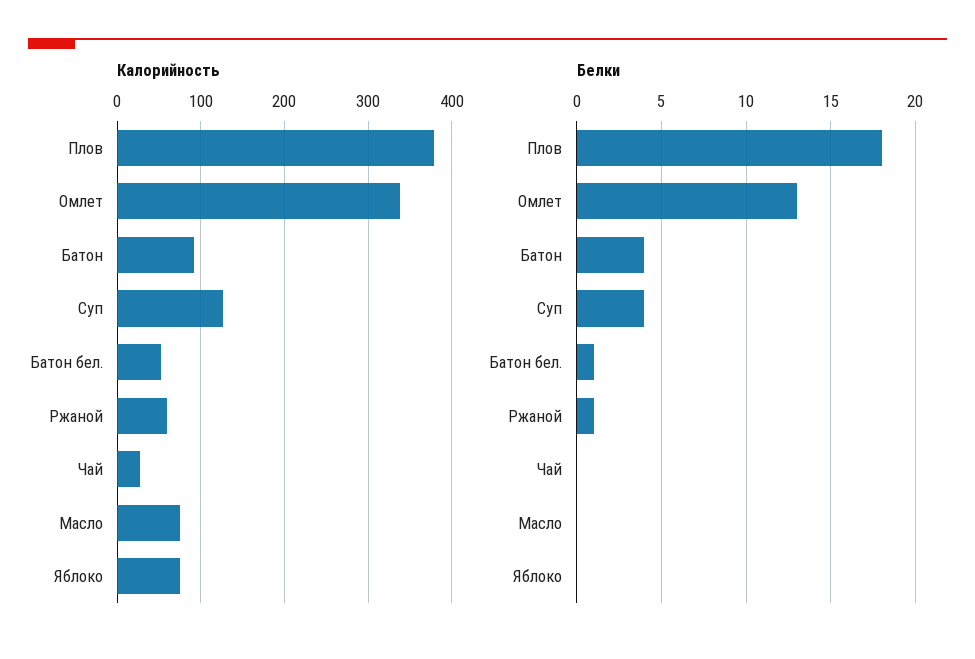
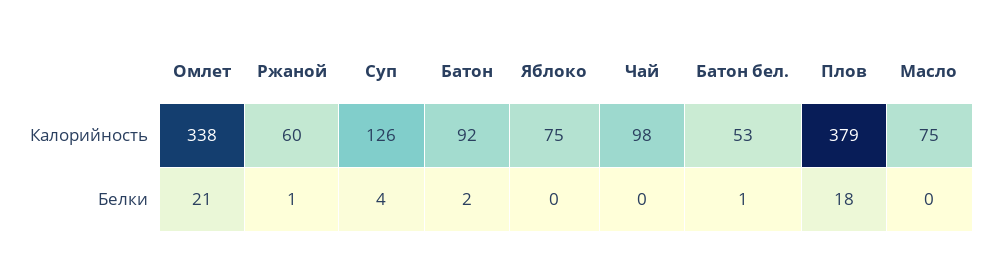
Калорийность, Чай: 30 -> 98
Белки, Омлет: 13 -> 21
Белки, Батон: 4 -> 2

